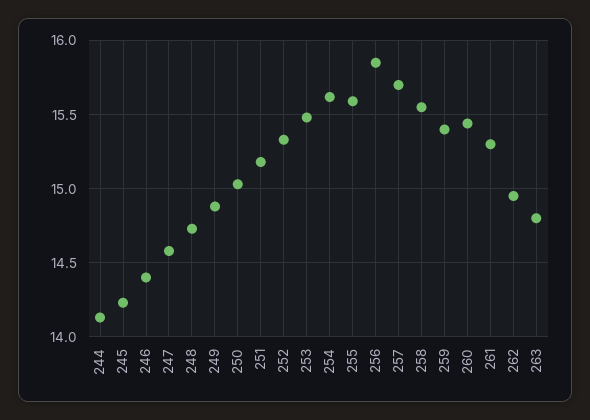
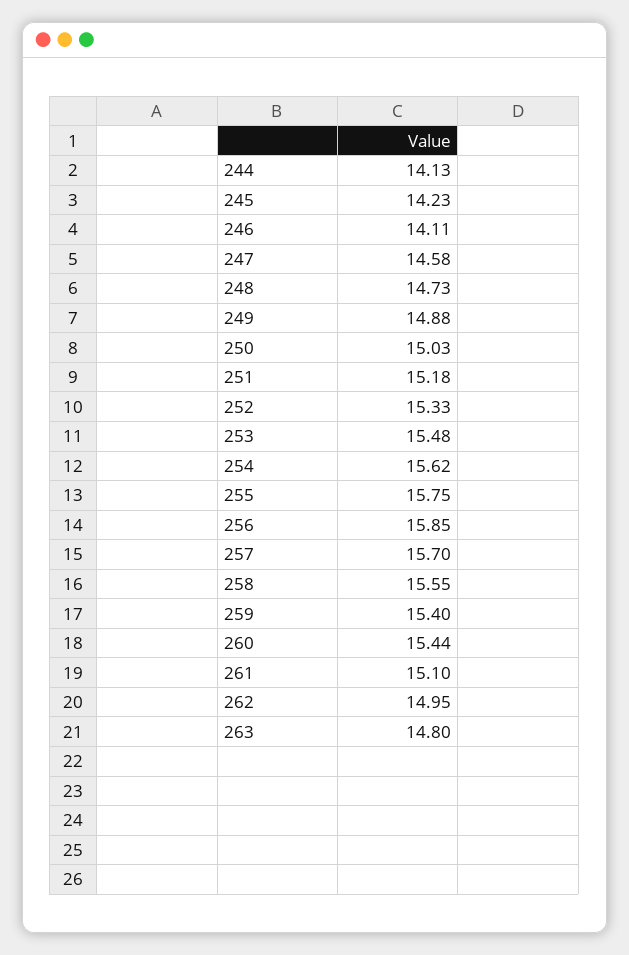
246: 14.4 -> 14.11
255: 15.6 -> 15.75
261: 15.3 -> 15.1

